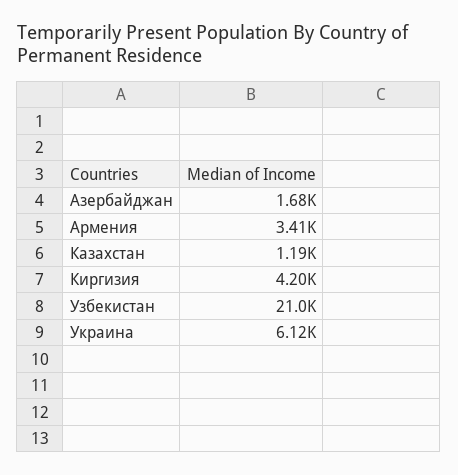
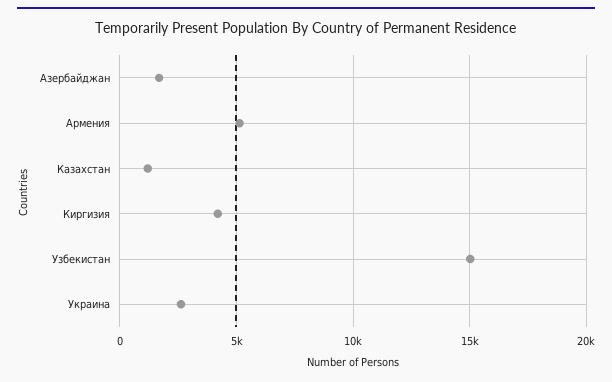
Армения: 3410 -> 5000
Узбекистан: 21000 -> 15000
Украина: 6120 -> 2500

